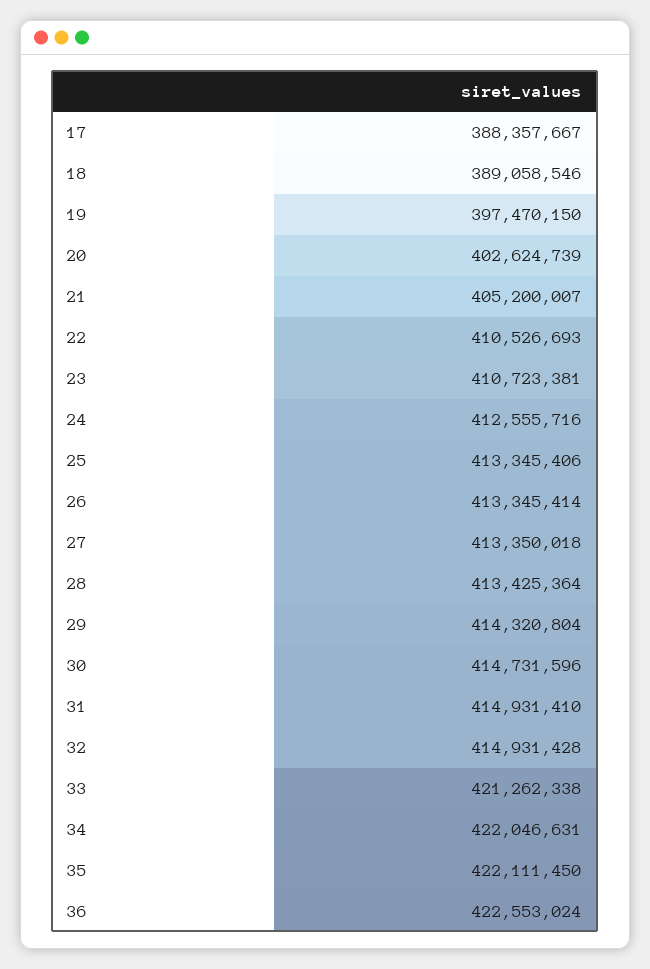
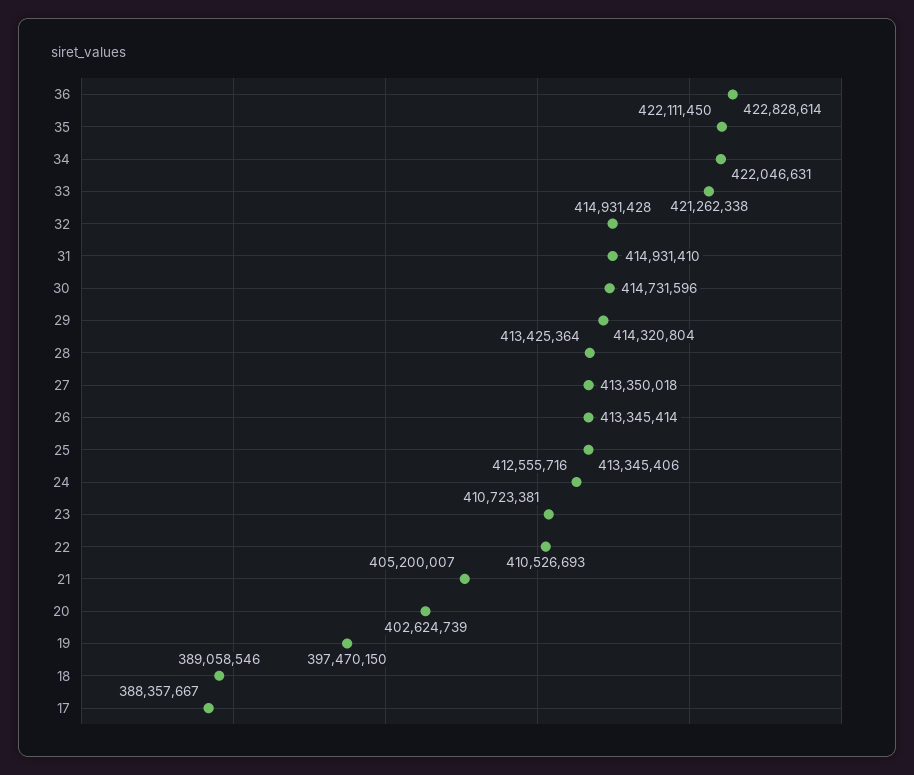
36: 422553024 -> 422828614

